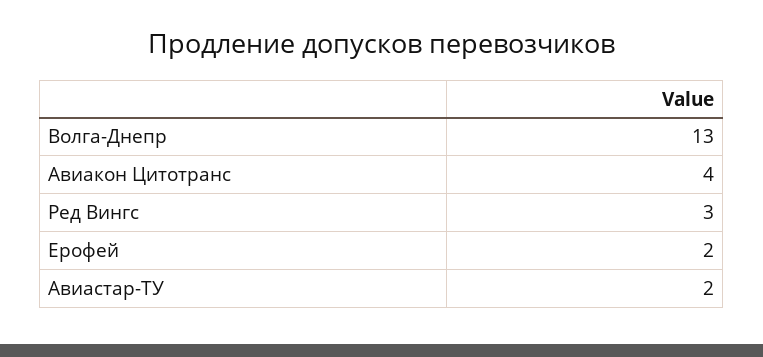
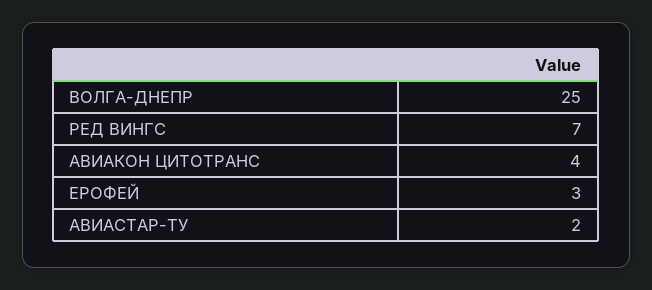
Волга-Днепр: 13 -> 25
Ред Вингс: 3 -> 7
Ерофей: 2 -> 3

